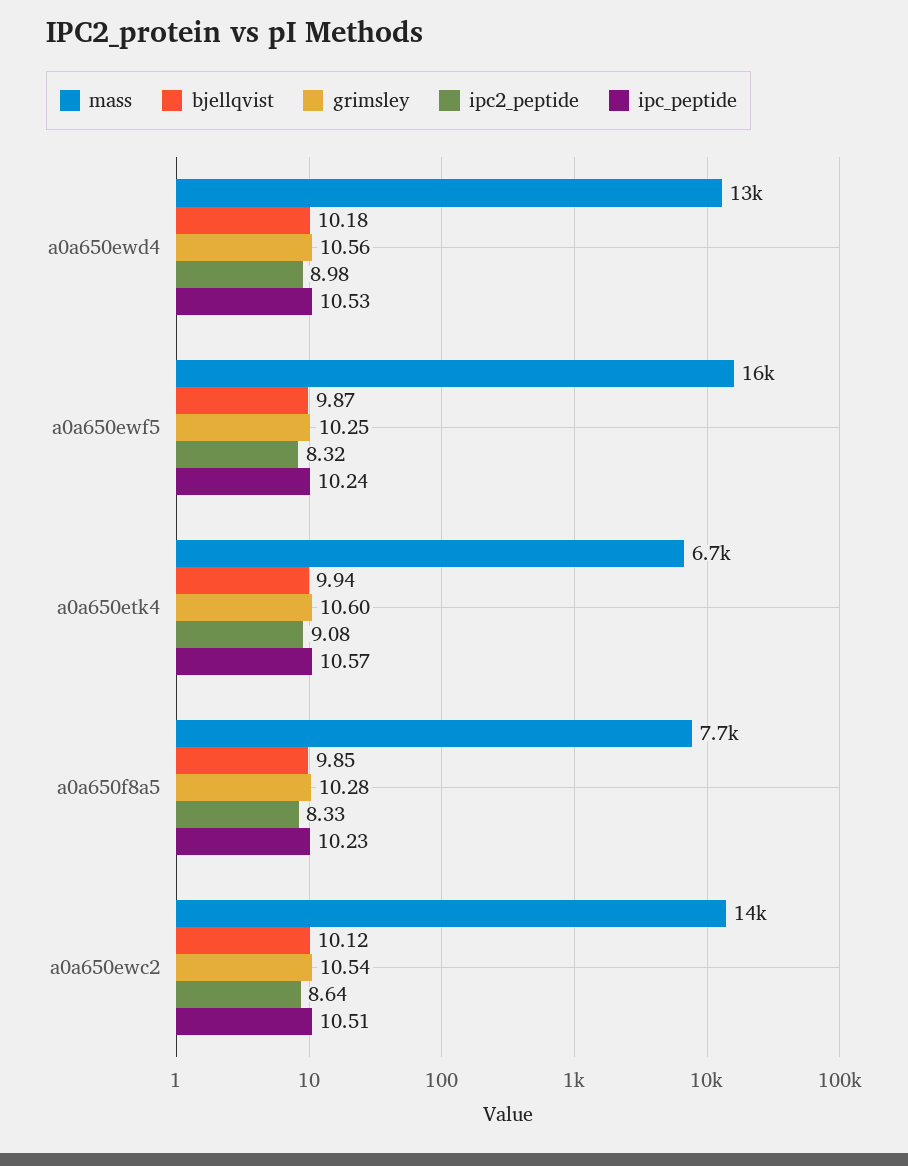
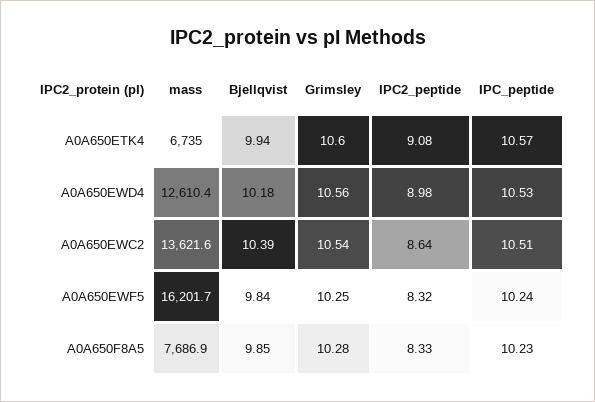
bjellqvist, a0a650ewf5: 9.87 -> 9.84
bjellqvist, a0a650ewc2: 10.12 -> 10.39

